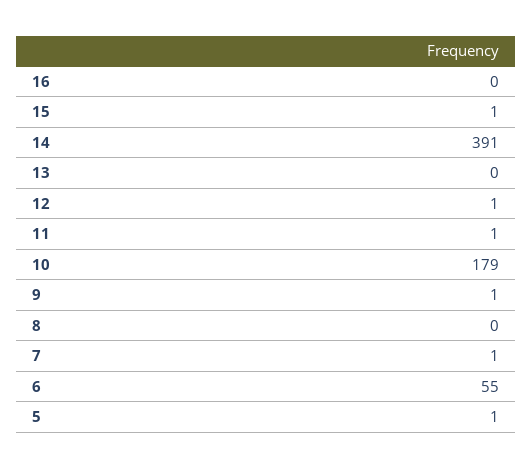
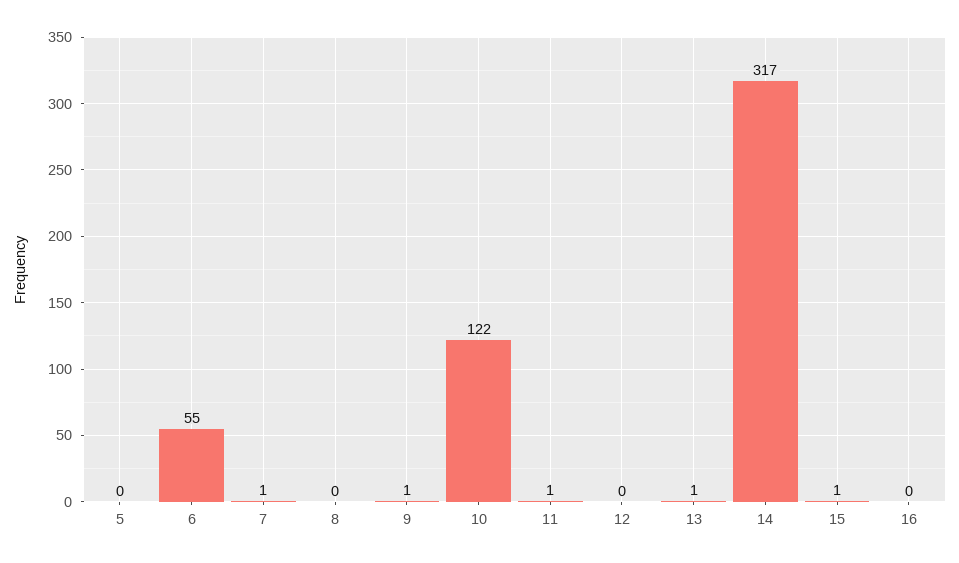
14: 391 -> 317
13: 0 -> 1
12: 1 -> 0
10: 179 -> 122
5: 1 -> 0

